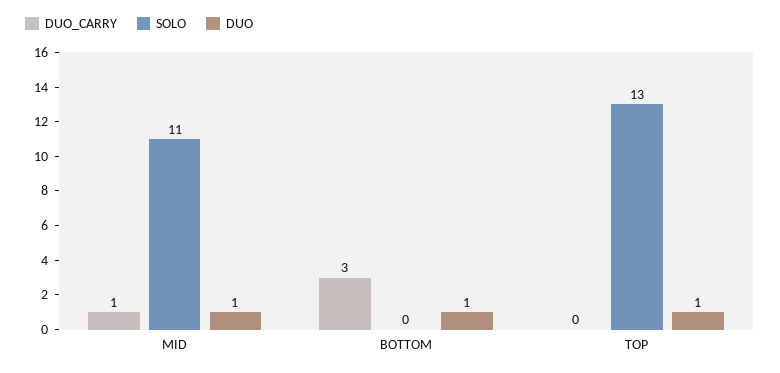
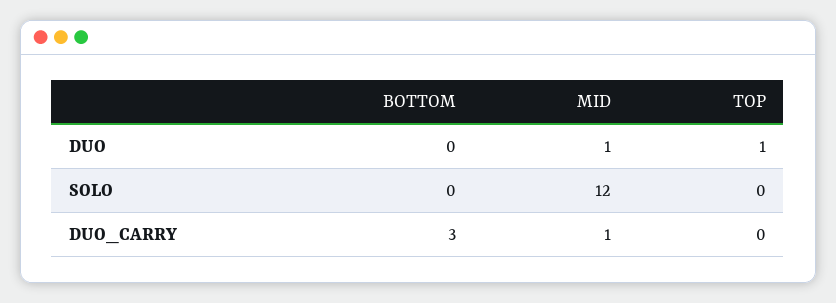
SOLO, MID: 11 -> 12
DUO, BOTTOM: 1 -> 0
SOLO, TOP: 13 -> 0

